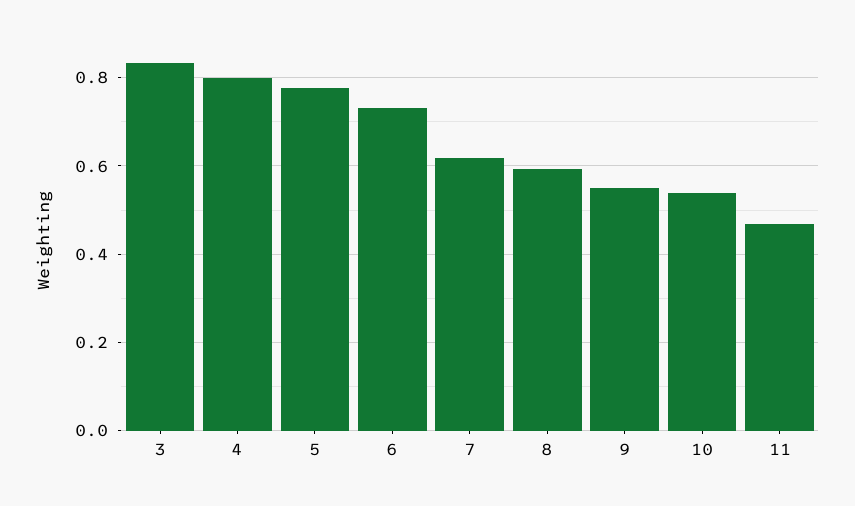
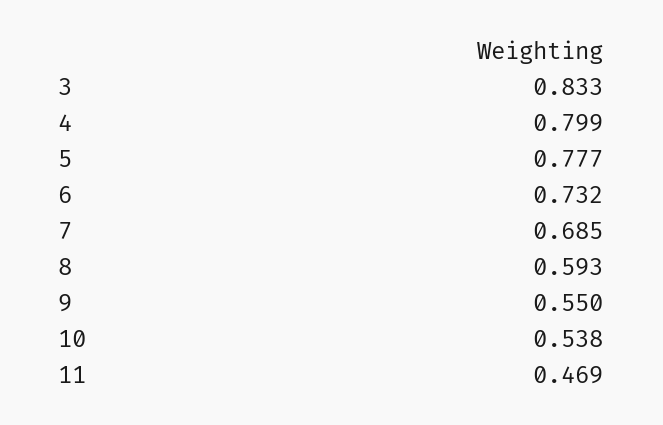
7: 0.62 -> 0.685

